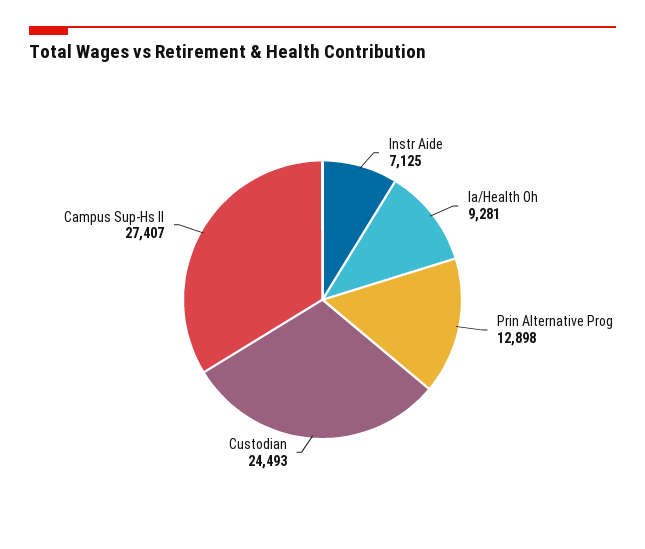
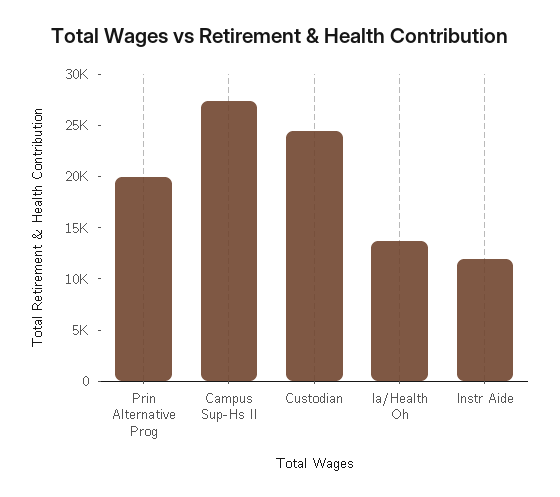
Instr Aide: 7125 -> 12000
Ia/Health Oh: 9281 -> 14000
Prin Alternative Prog: 12898 -> 20000

